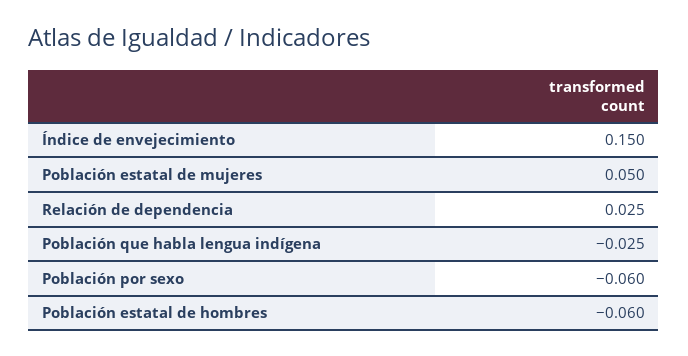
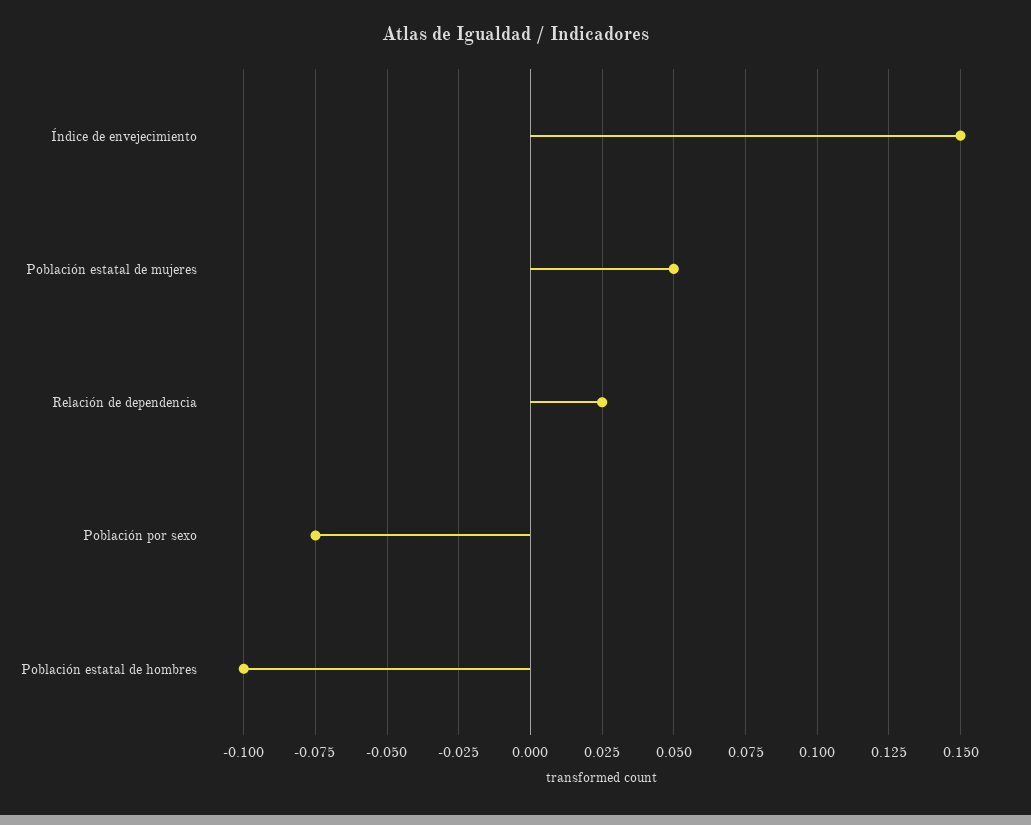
Población que habla lengua indígena: -0.025 -> none
Población por sexo: -0.06 -> -0.075
Población estatal de hombres: -0.06 -> -0.1

